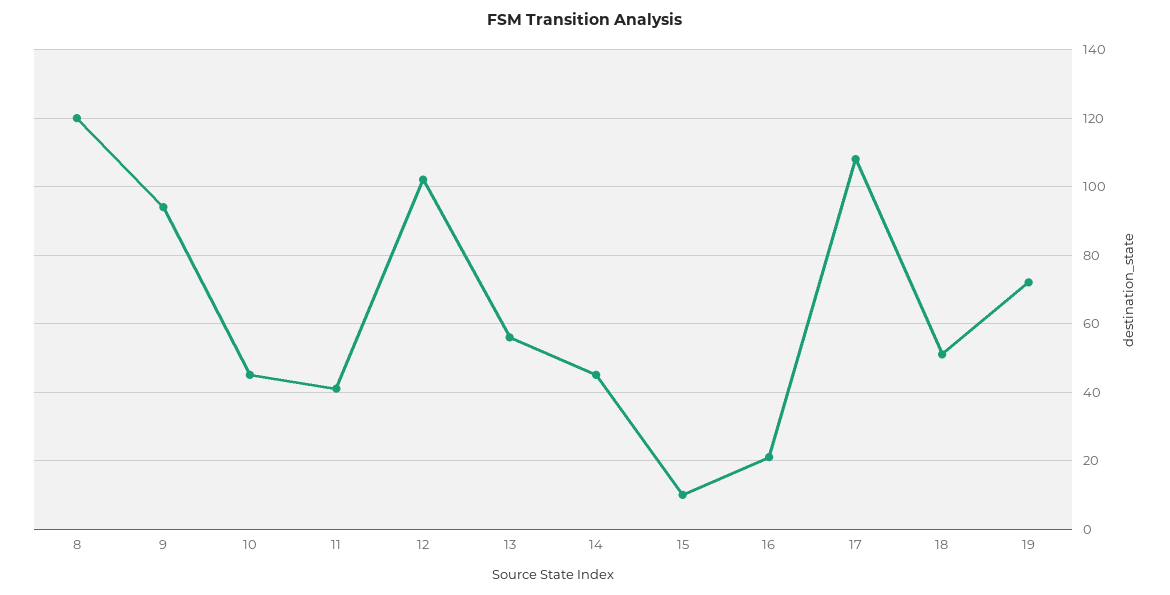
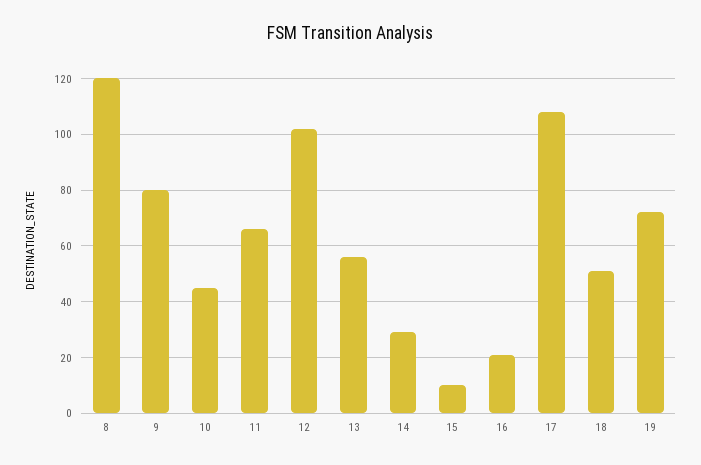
9: 95 -> 80
11: 40 -> 65
14: 45 -> 30

